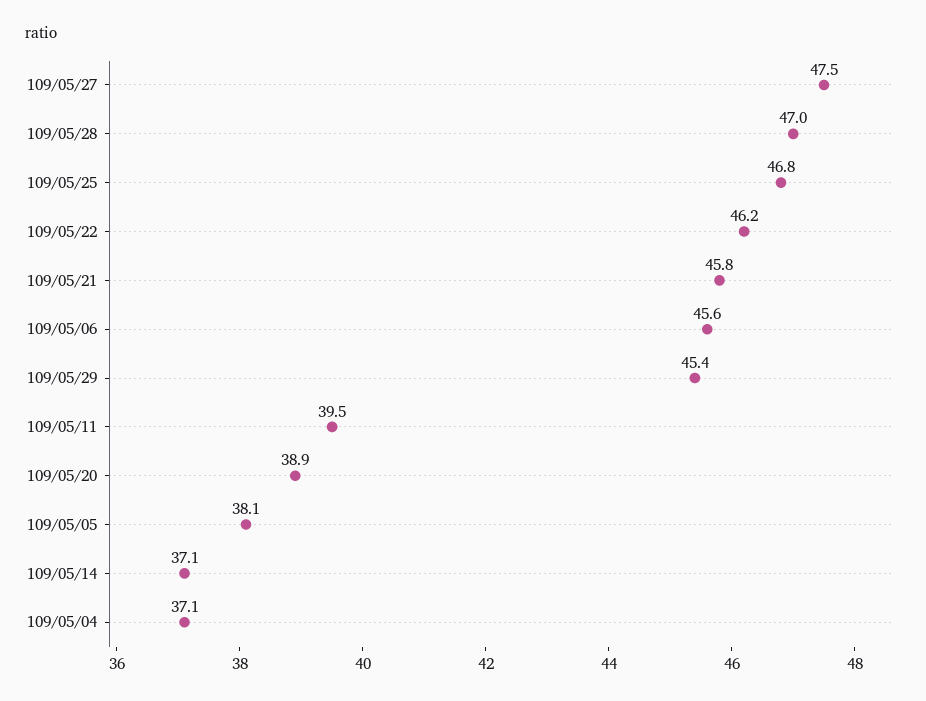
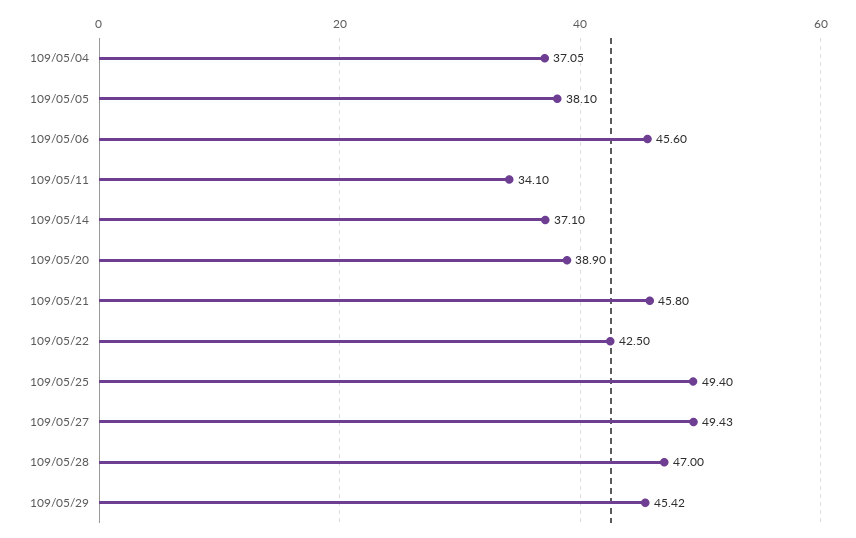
109/05/27: 47.5 -> 49.43
109/05/25: 46.8 -> 49.4
109/05/22: 46.2 -> 42.5
109/05/11: 39.5 -> 34.1

